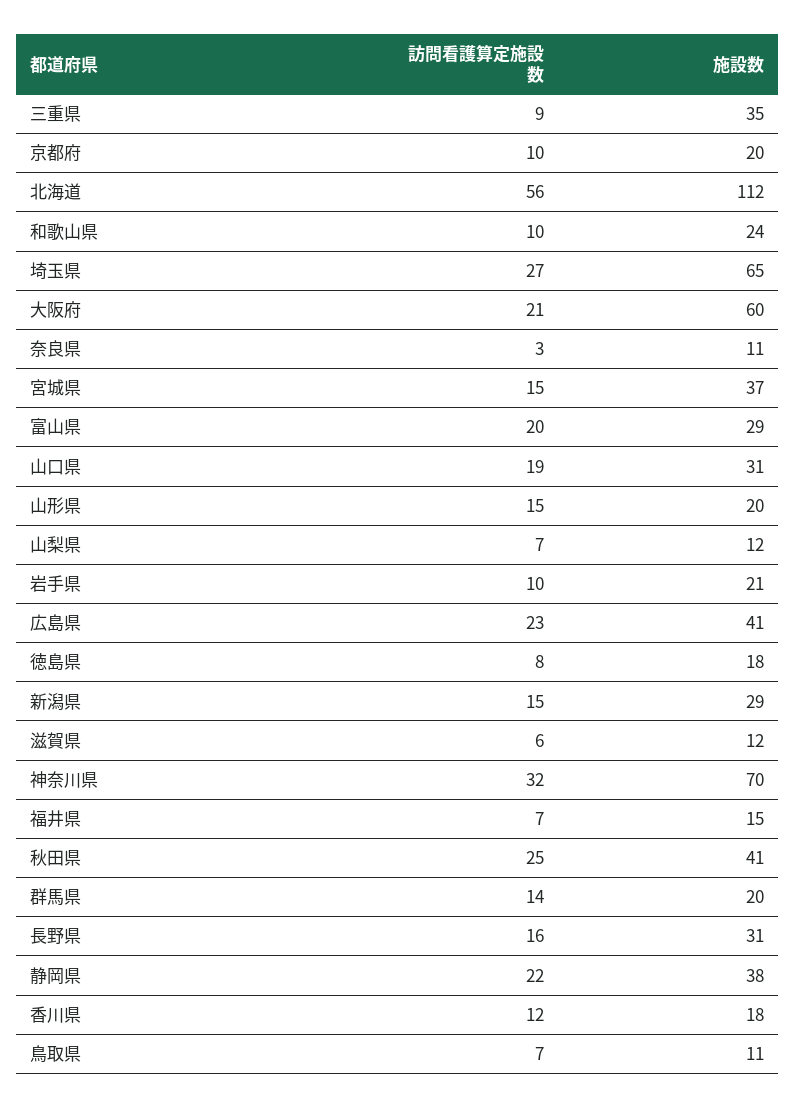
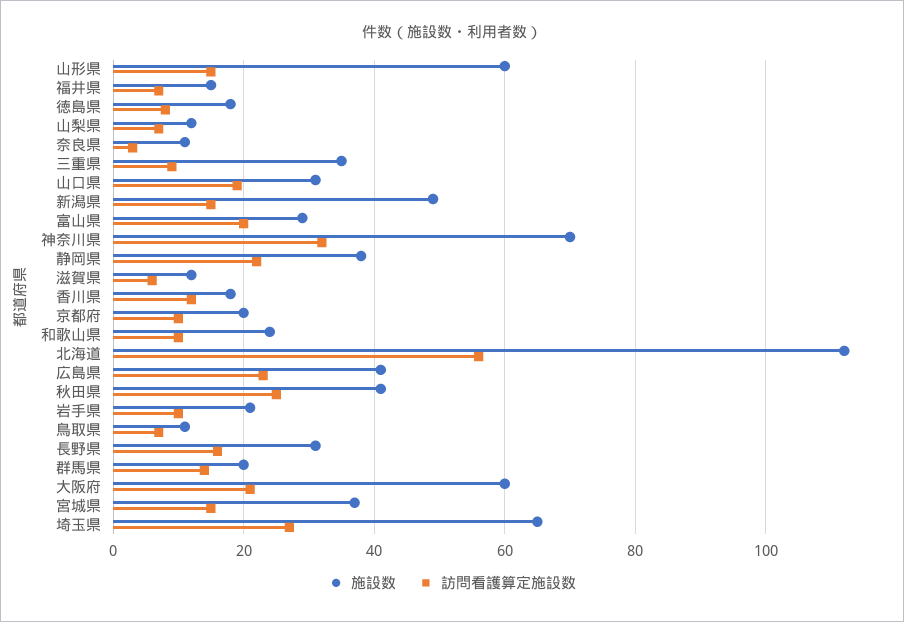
施設数, 山形県: 20 -> 60
施設数, 新潟県: 29 -> 50

